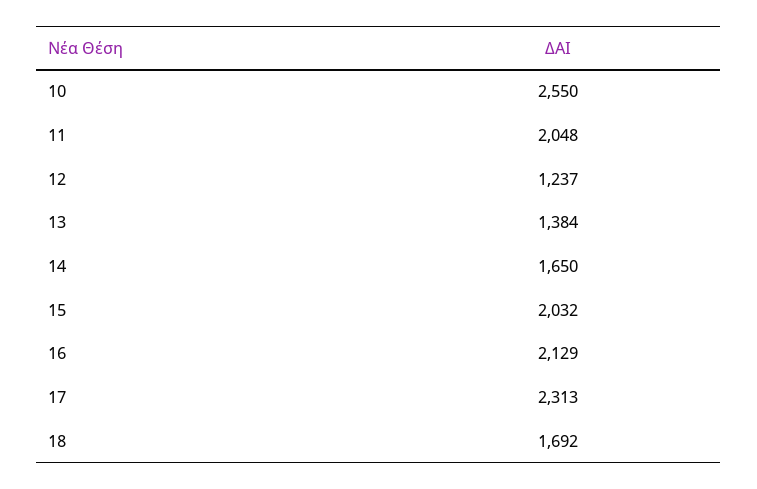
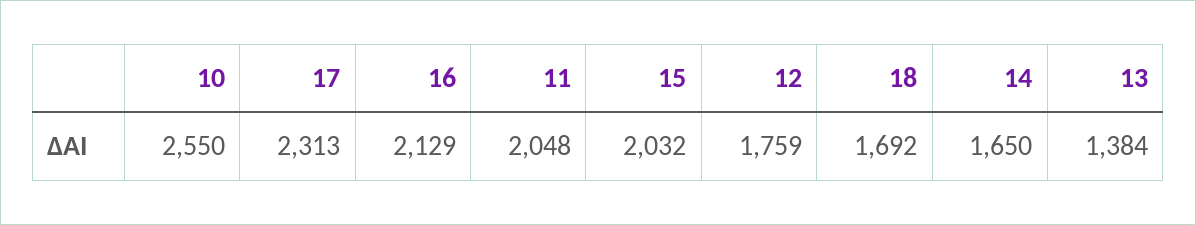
12: 1237 -> 1759

